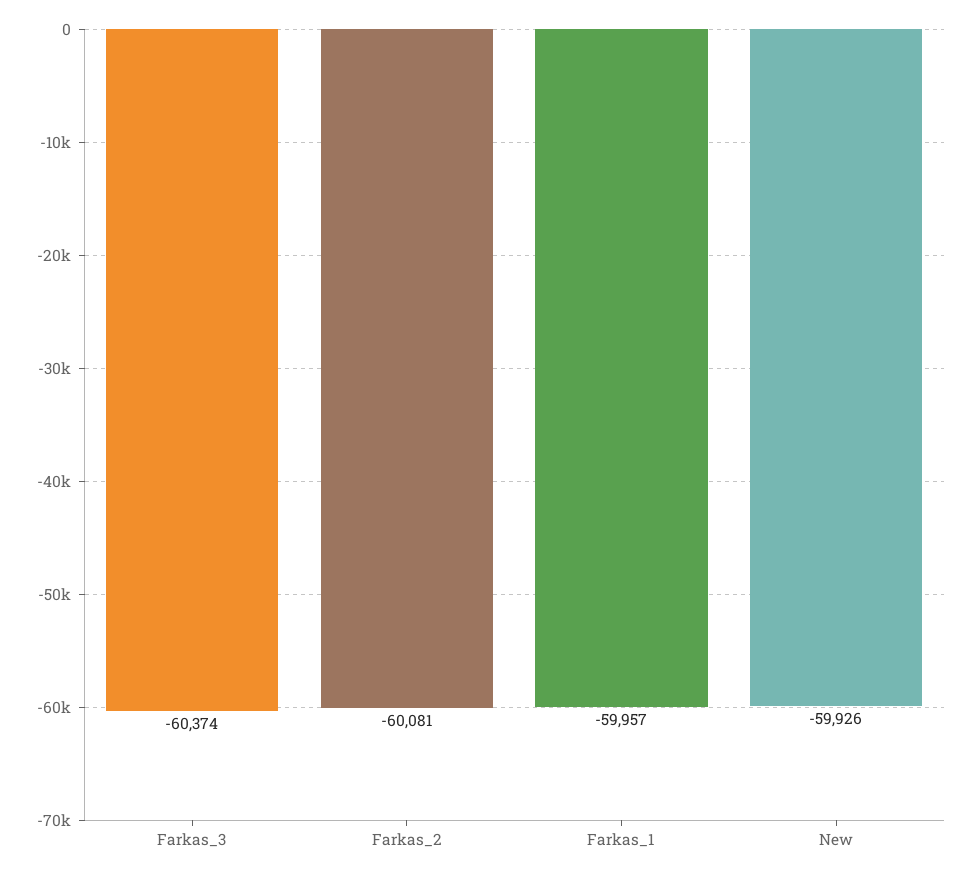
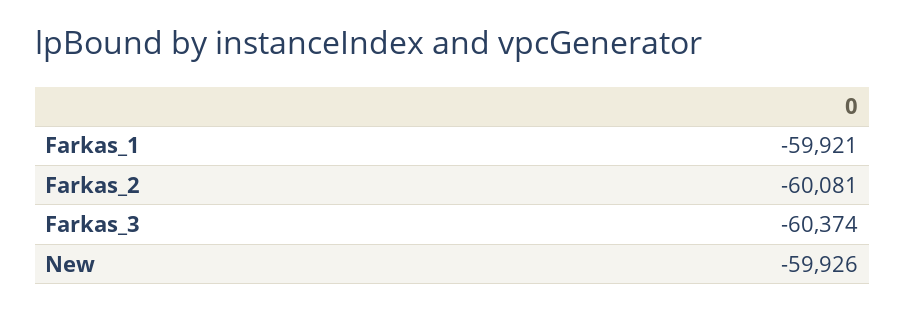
Farkas_1: -59957 -> -59921

